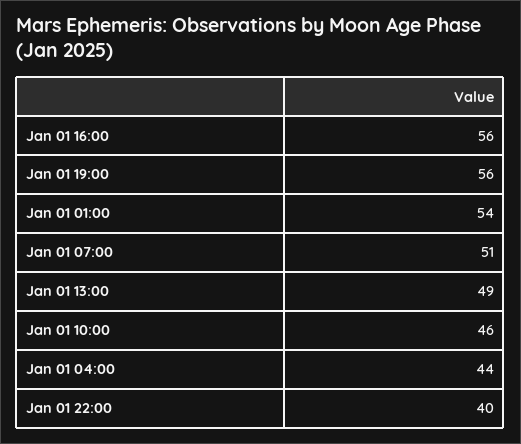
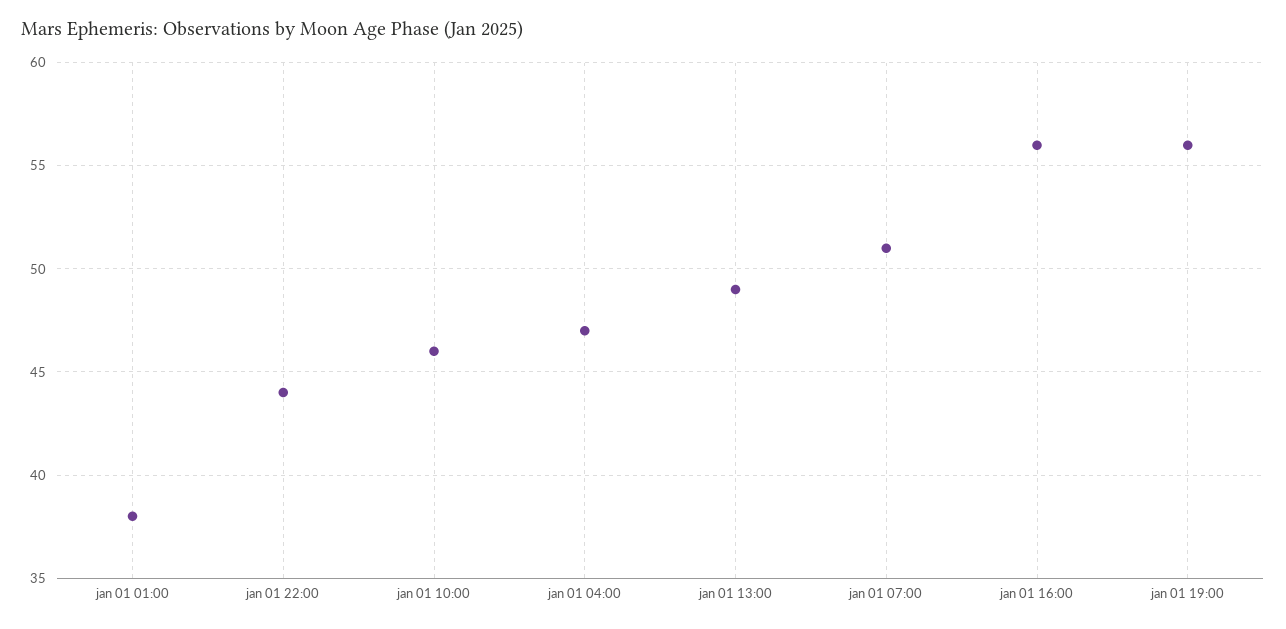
Jan 01 01:00: 54 -> 38
Jan 01 04:00: 44 -> 47
Jan 01 22:00: 40 -> 44

